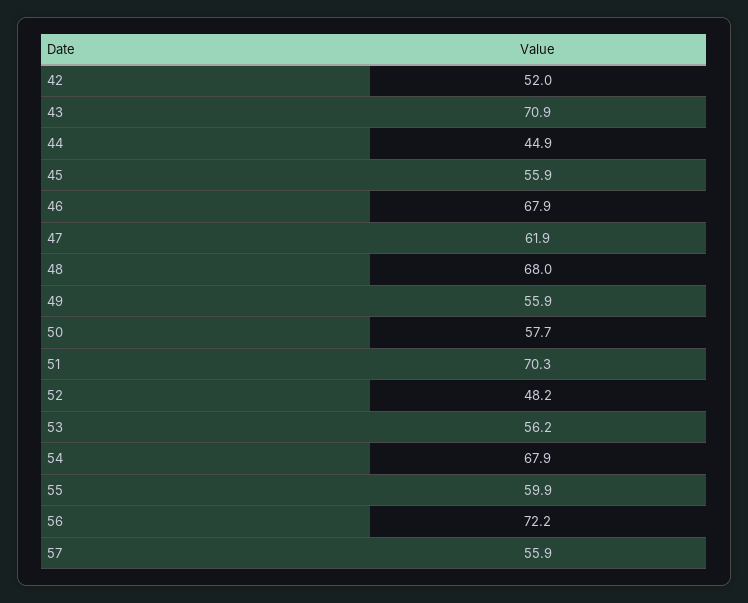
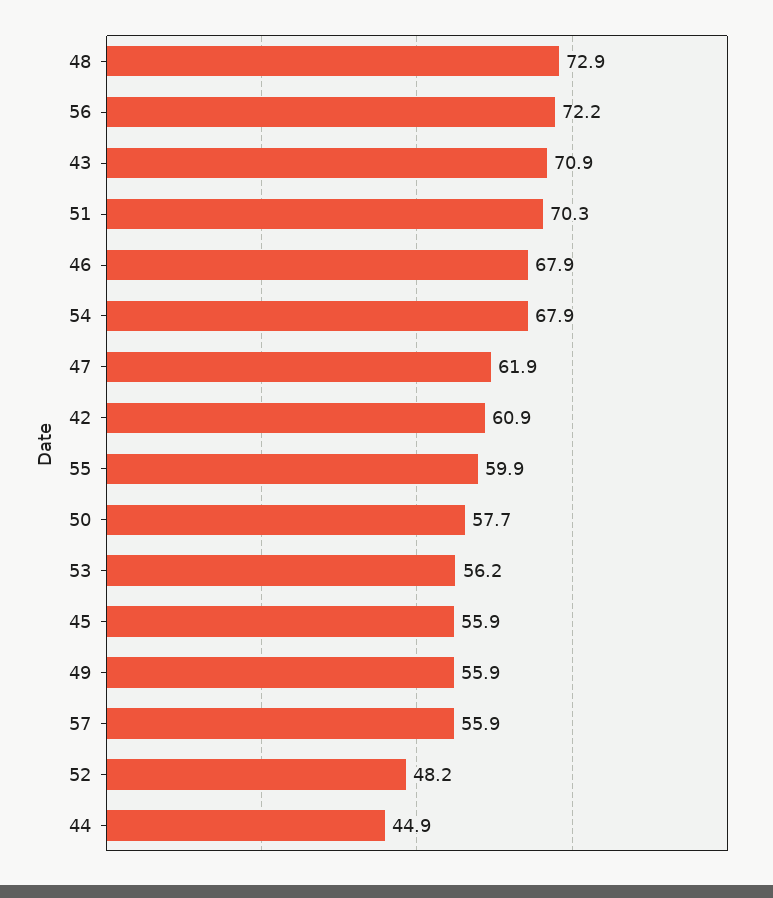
42: 52 -> 60.9
48: 68 -> 72.9

